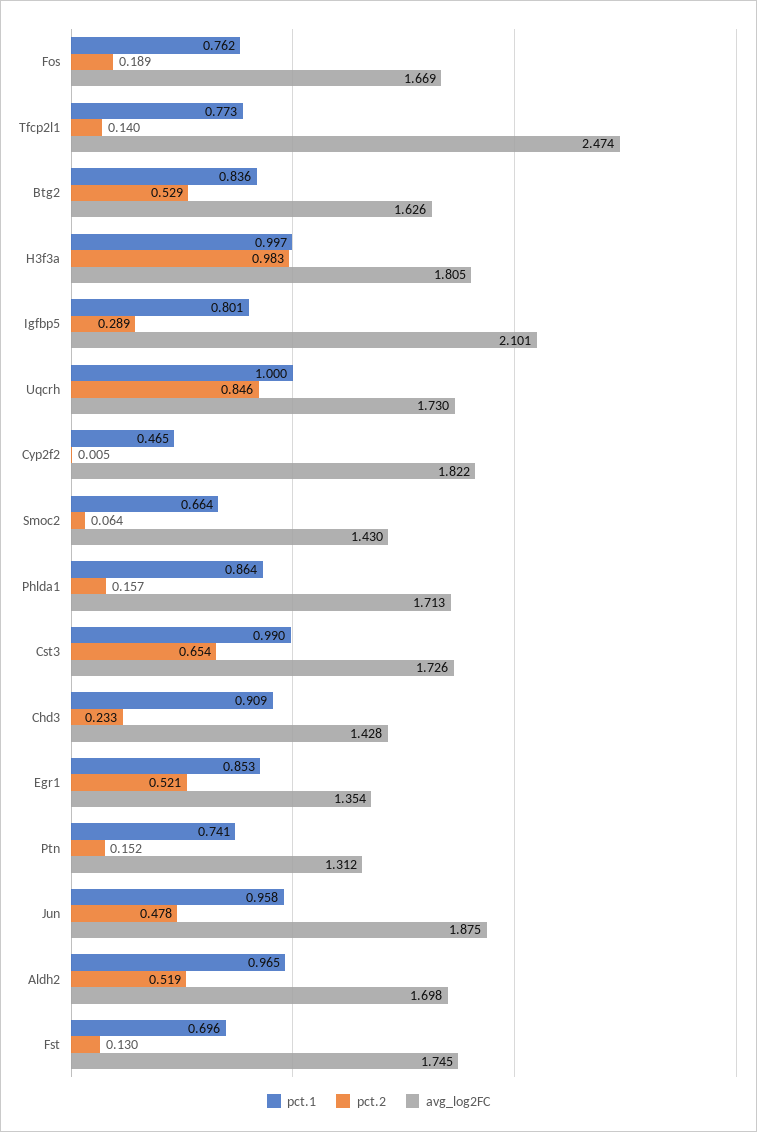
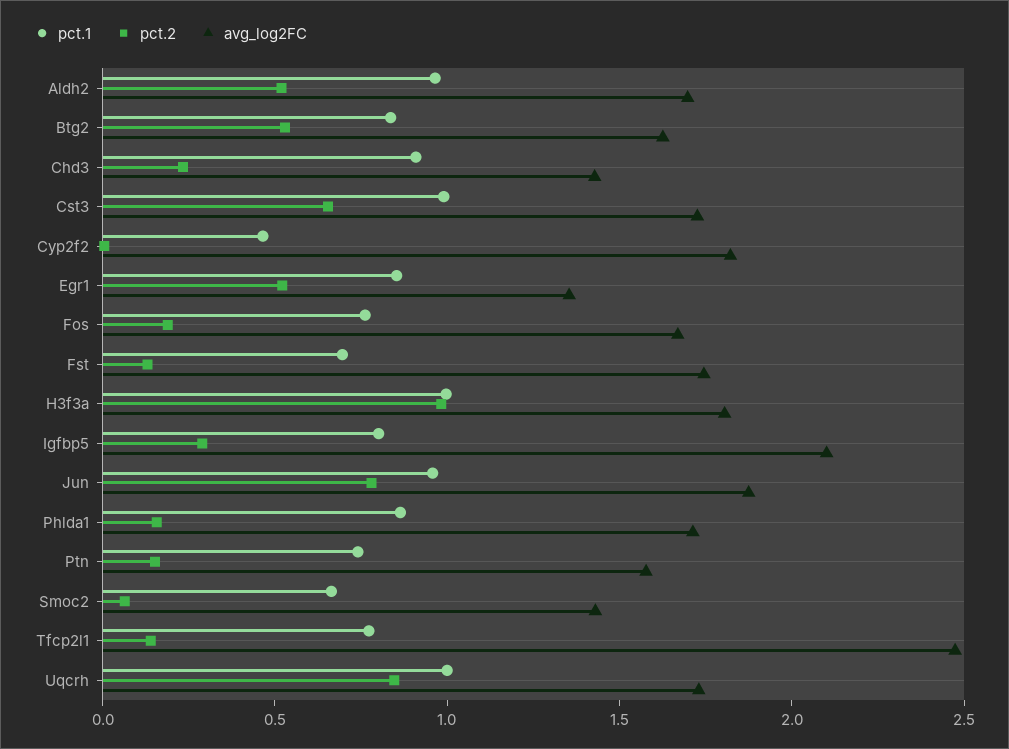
avg_log2FC, Ptn: 1.312 -> 1.6
pct.2, Jun: 0.478 -> 0.8

